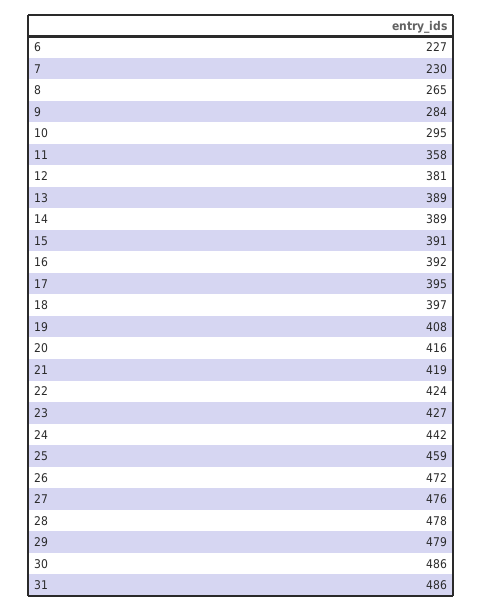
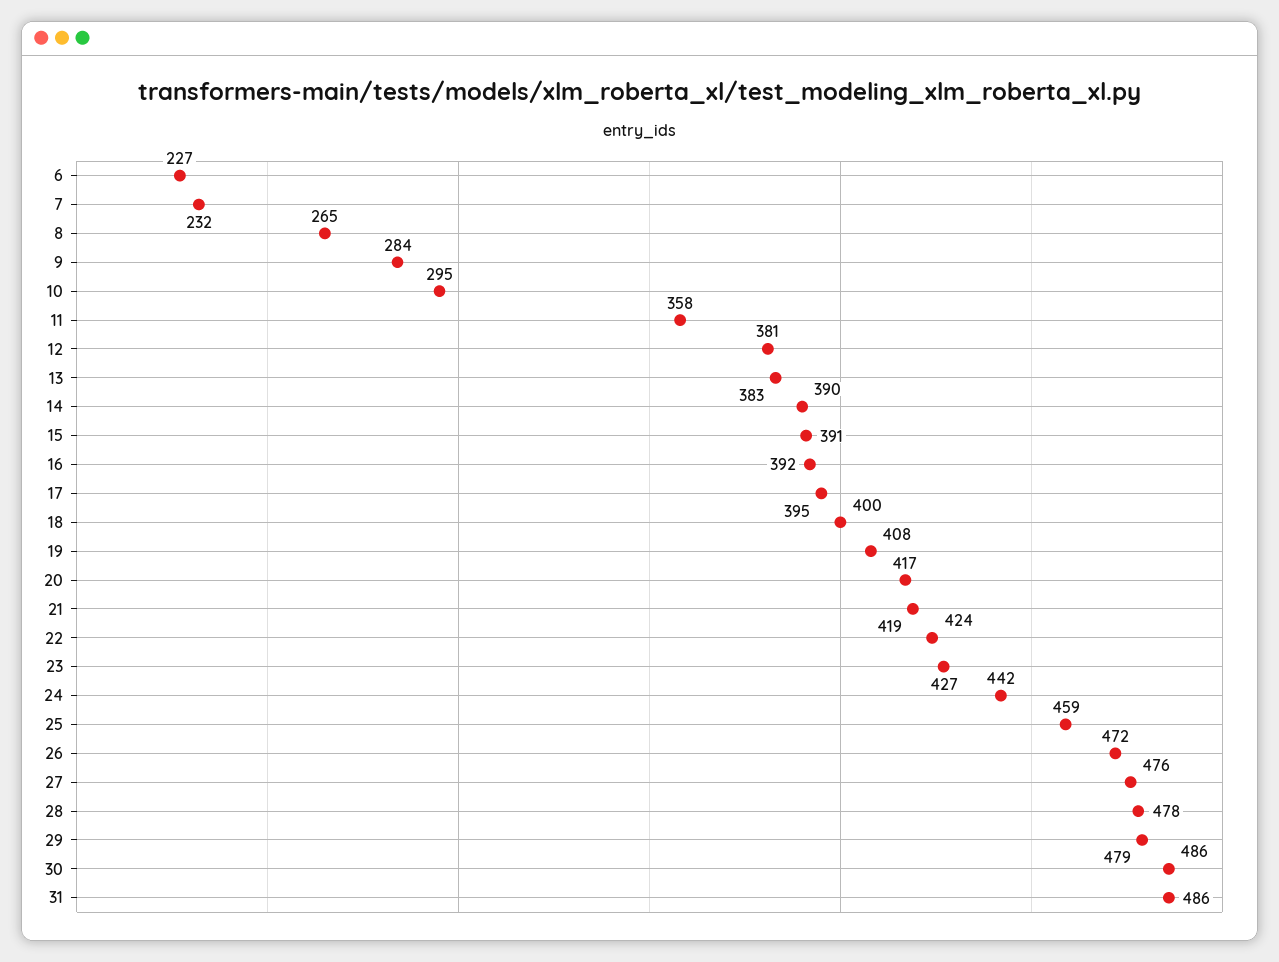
7: 230 -> 232
13: 389 -> 383
14: 389 -> 390
18: 397 -> 400
20: 416 -> 417

